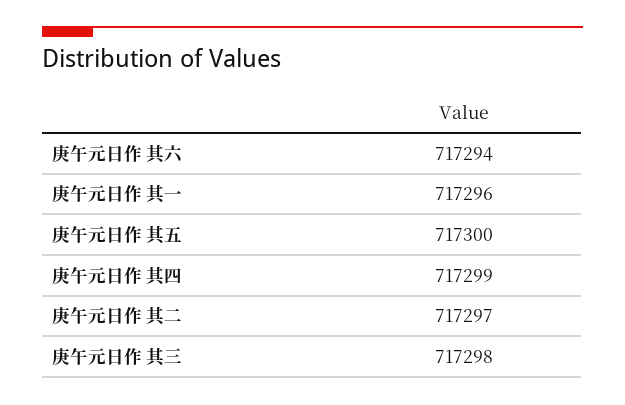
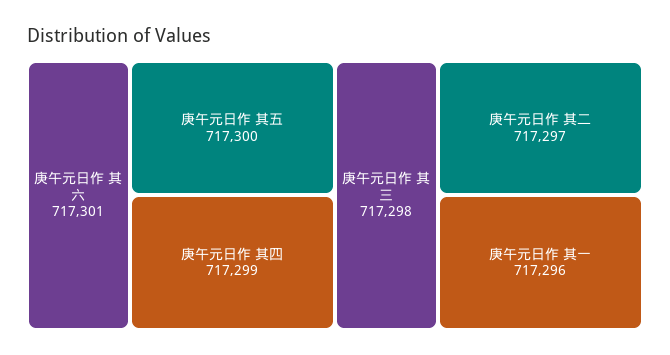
庚午元日作 其六: 717294 -> 717301

